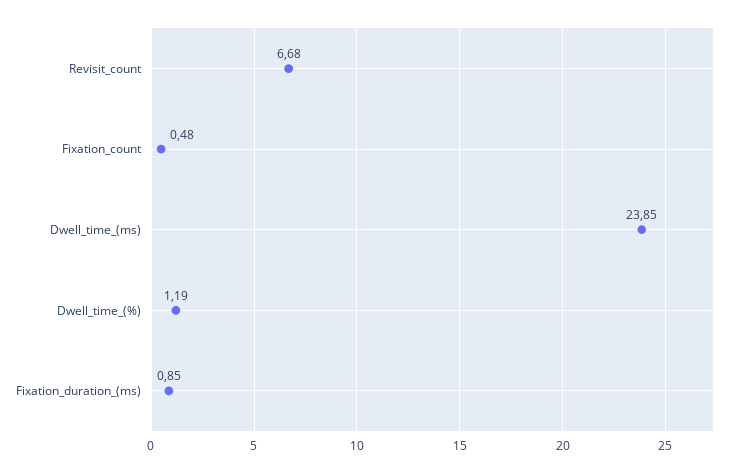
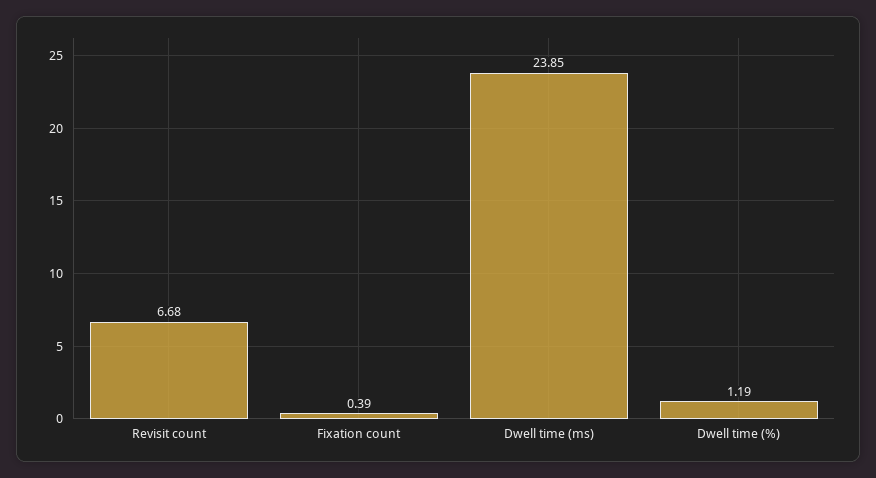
Fixation_count: 0.48 -> 0.39
Fixation_duration_(ms): 0.85 -> none

